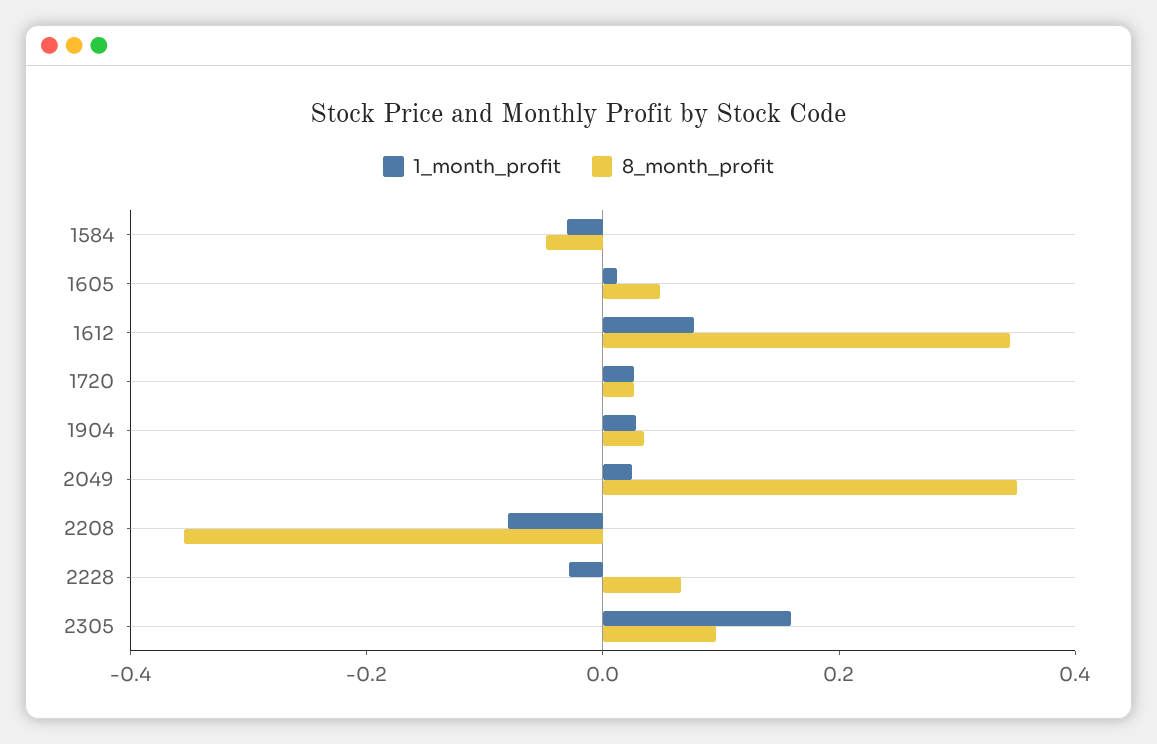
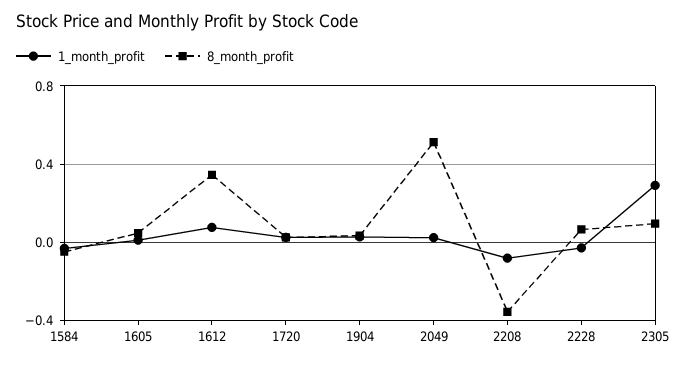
8_month_profit, 2049: 0.35 -> 0.5
1_month_profit, 2305: 0.15 -> 0.3

